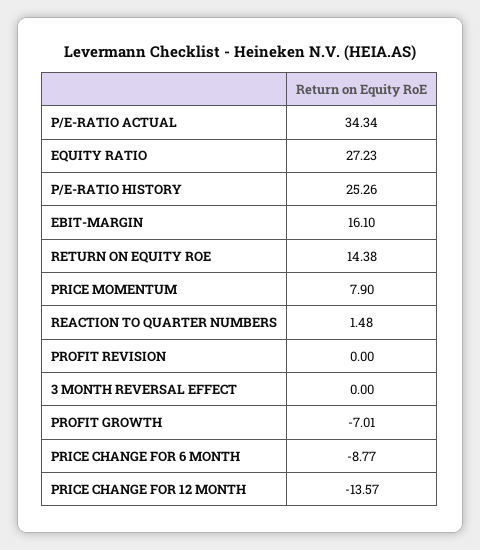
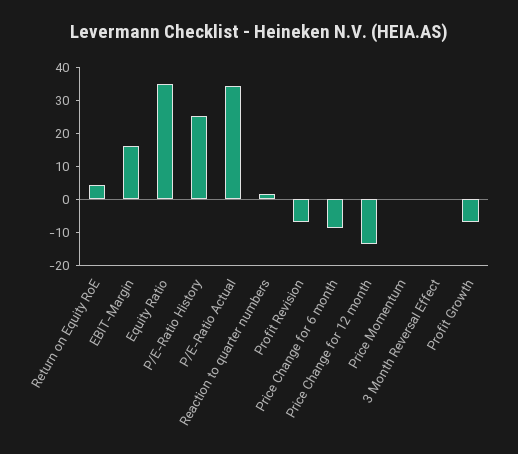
EQUITY RATIO: 27.23 -> 35
RETURN ON EQUITY ROE: 14.38 -> 5
PRICE MOMENTUM: 7.9 -> 0
PROFIT REVISION: 0 -> -7.5

